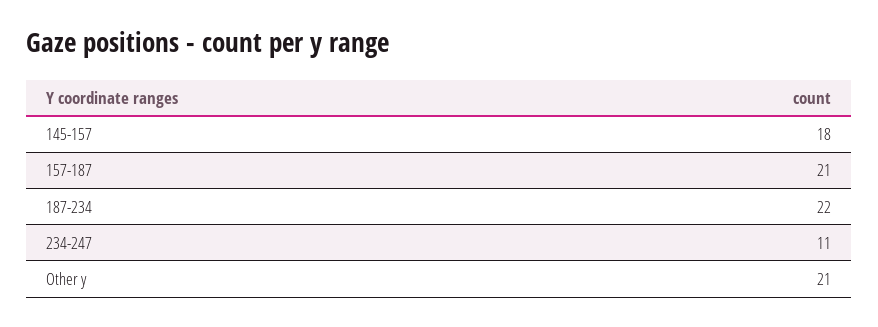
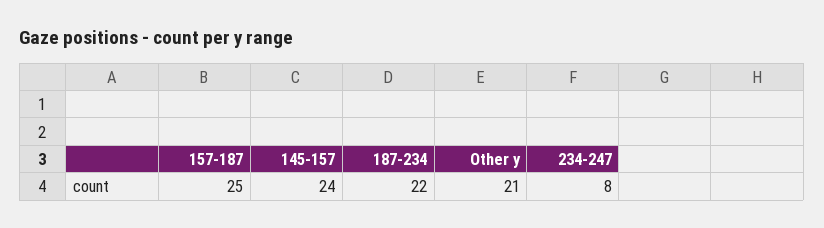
145-157: 18 -> 24
157-187: 21 -> 25
234-247: 11 -> 8

